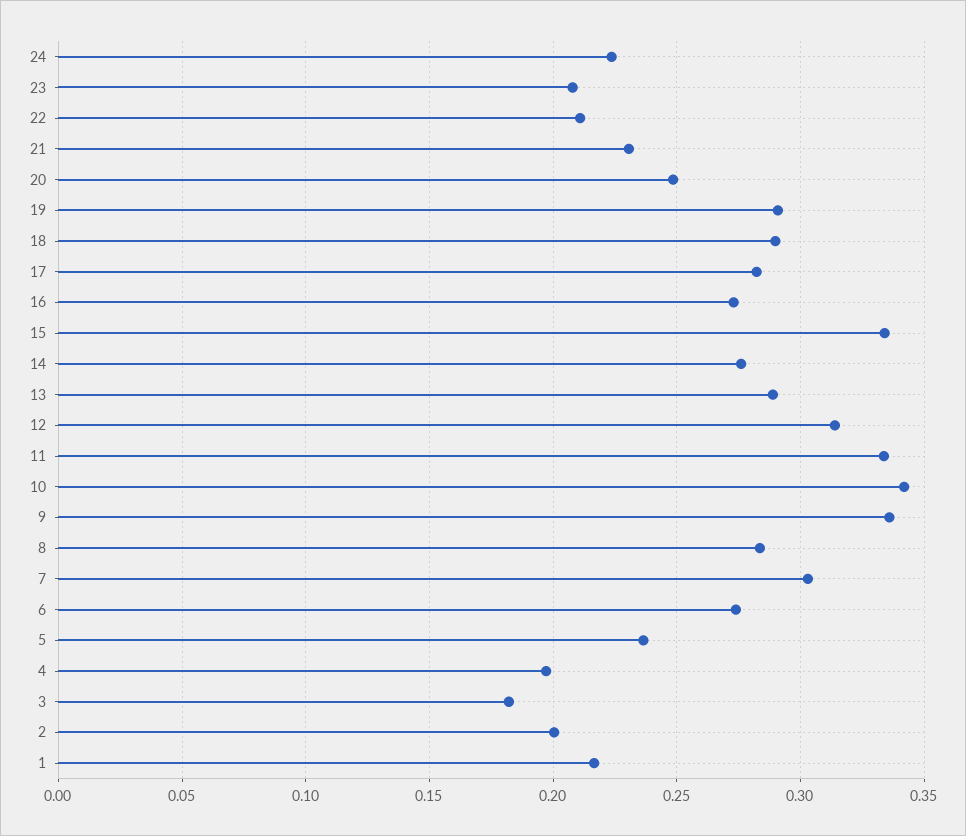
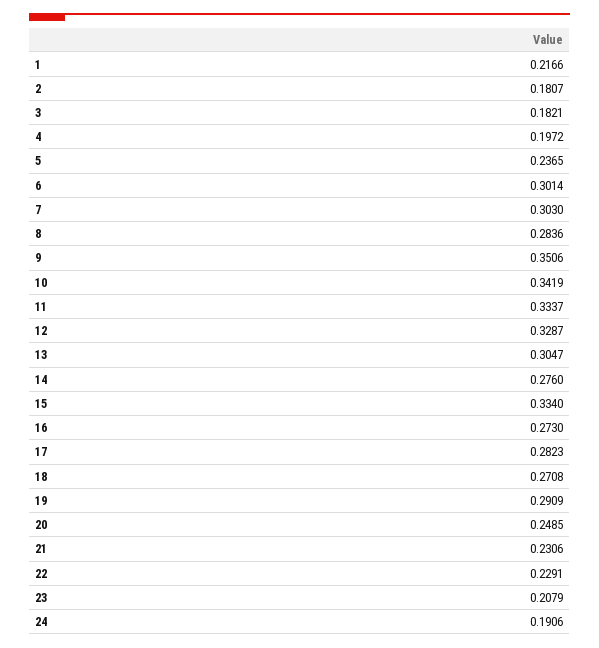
24: 0.225 -> 0.1906
22: 0.21 -> 0.2291
18: 0.29 -> 0.2708
13: 0.29 -> 0.3047
12: 0.315 -> 0.3287
9: 0.335 -> 0.3506
6: 0.275 -> 0.3014
2: 0.2 -> 0.1807

